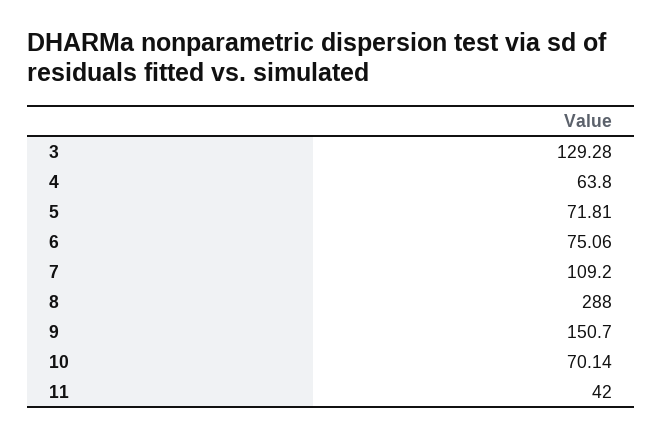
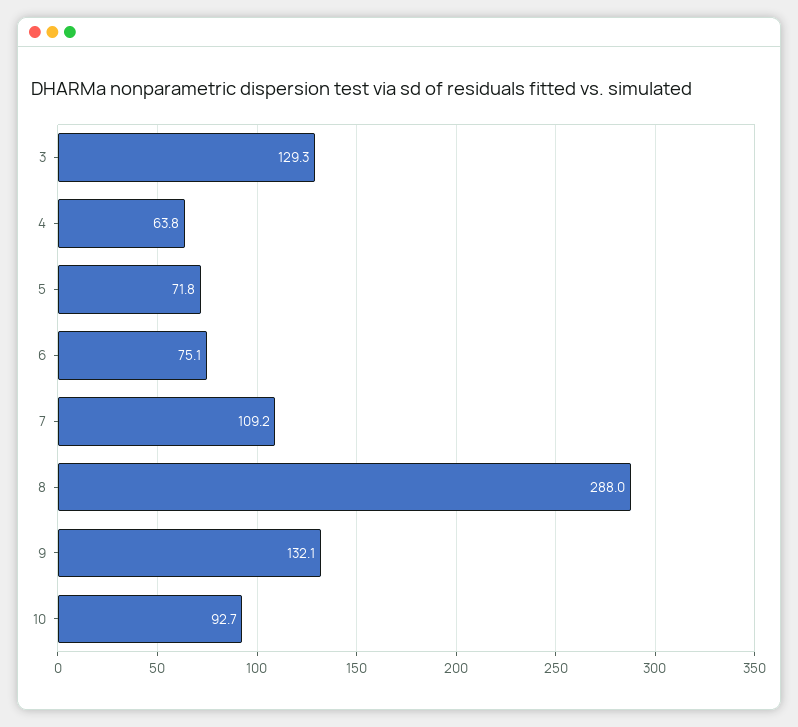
9: 150.7 -> 132.1
10: 70.14 -> 92.7
11: 42 -> none

